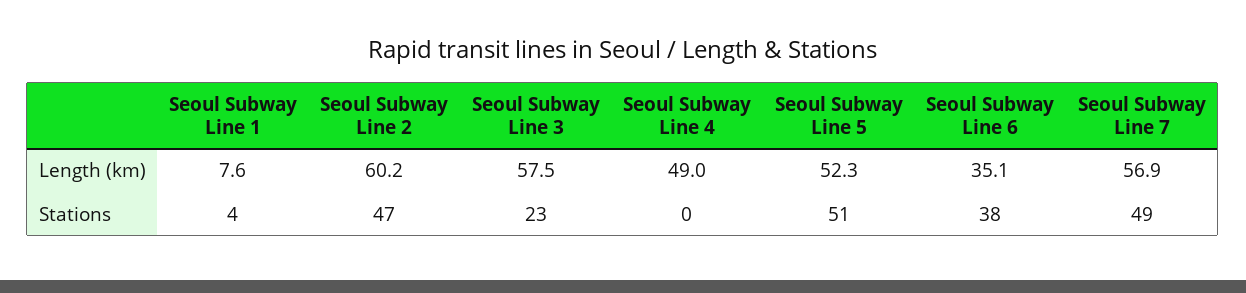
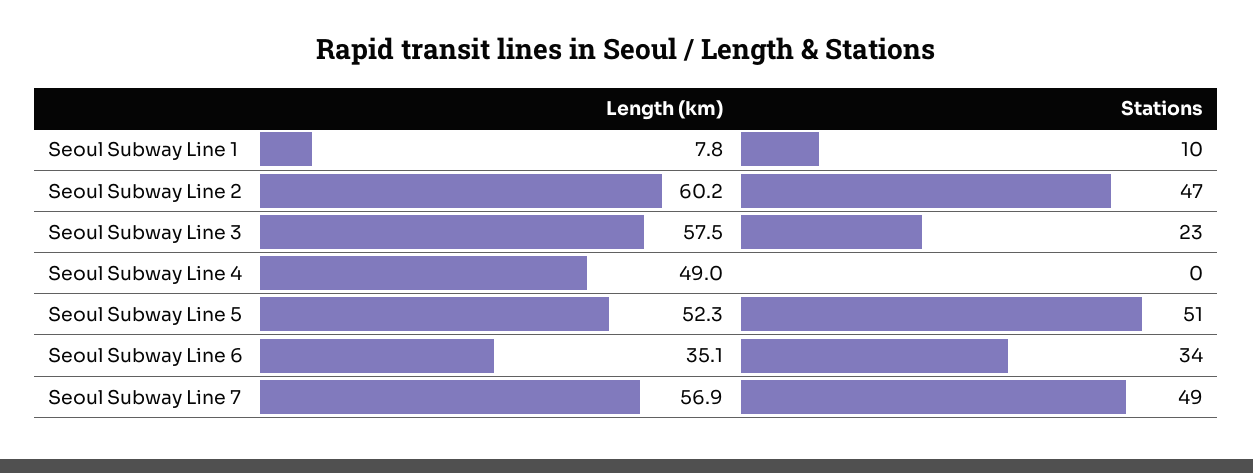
Seoul Subway Line 1, Length (km): 7.6 -> 7.8
Seoul Subway Line 1, Stations: 4 -> 10
Seoul Subway Line 6, Stations: 38 -> 34

